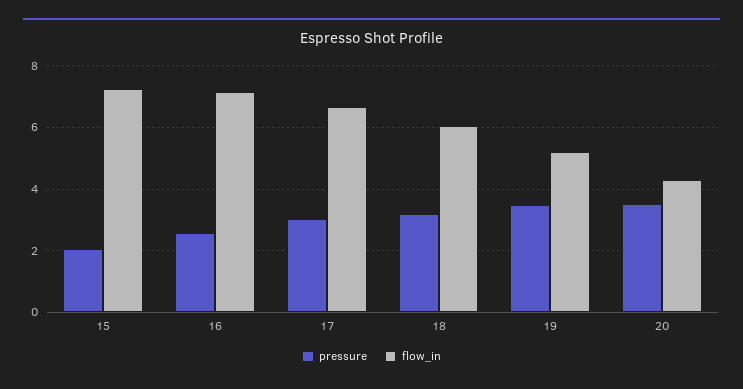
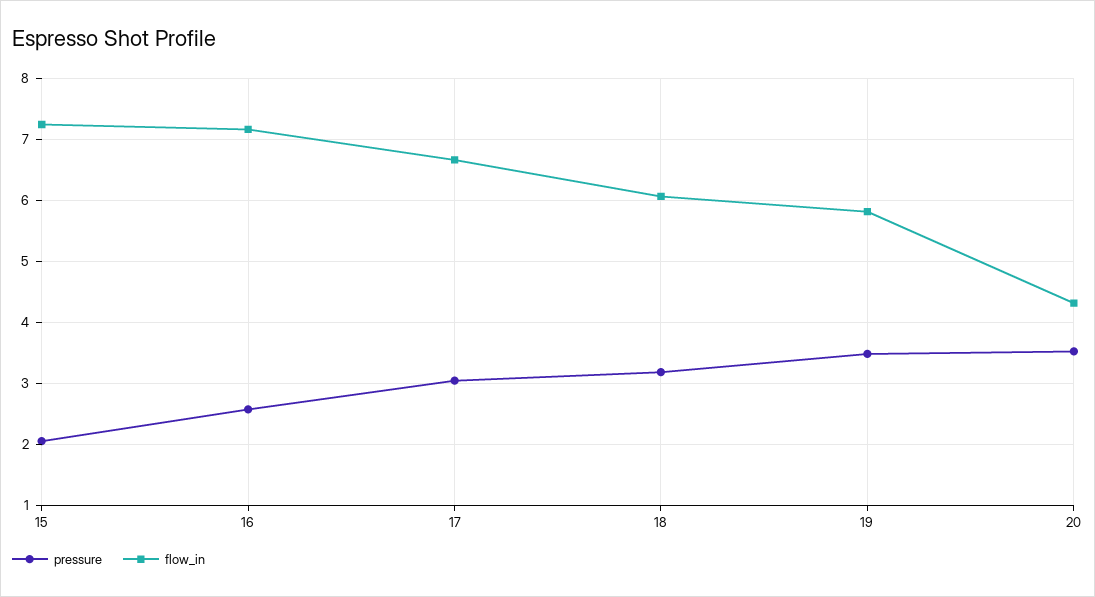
flow_in, 19: 5.2 -> 5.8

